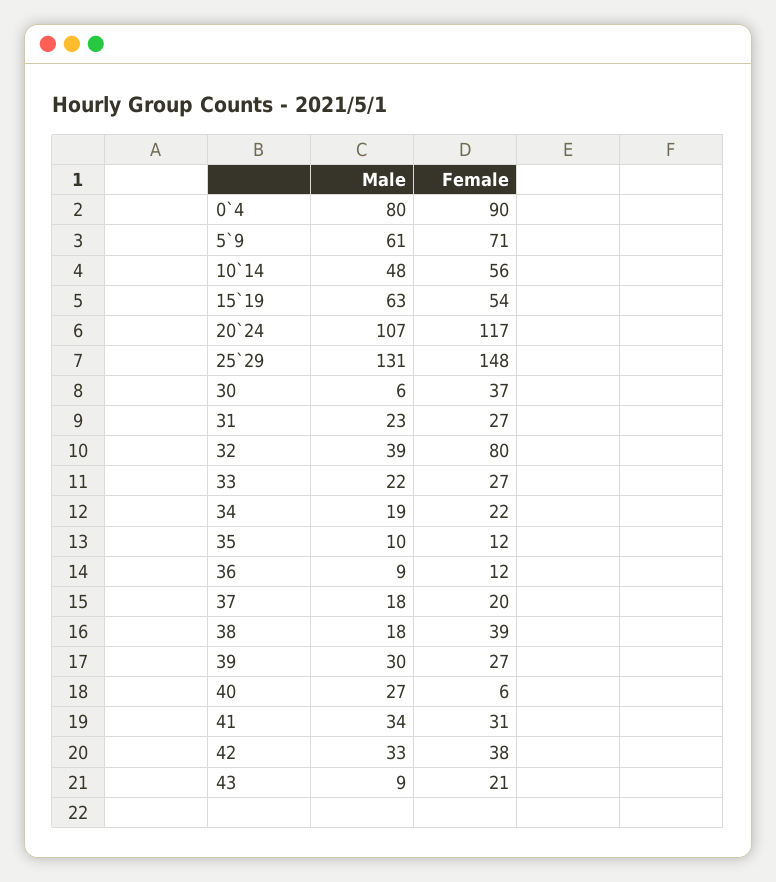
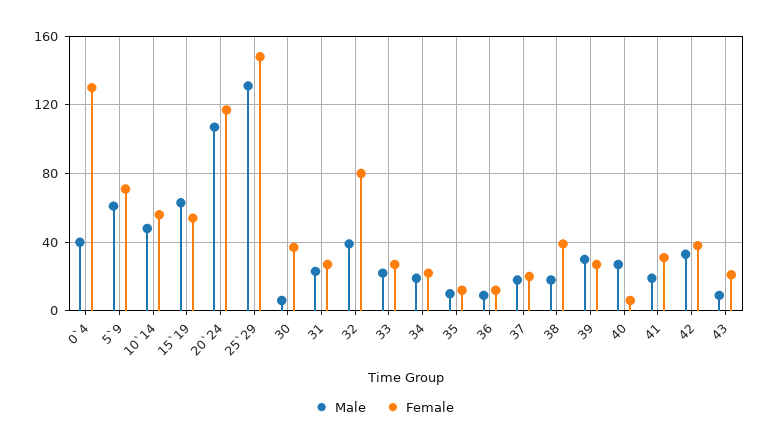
Male, 0`4: 80 -> 40
Female, 0`4: 90 -> 130
Male, 41: 34 -> 20

